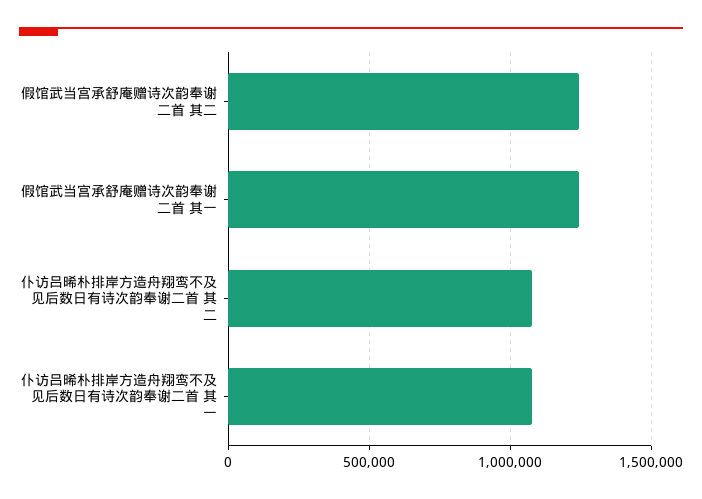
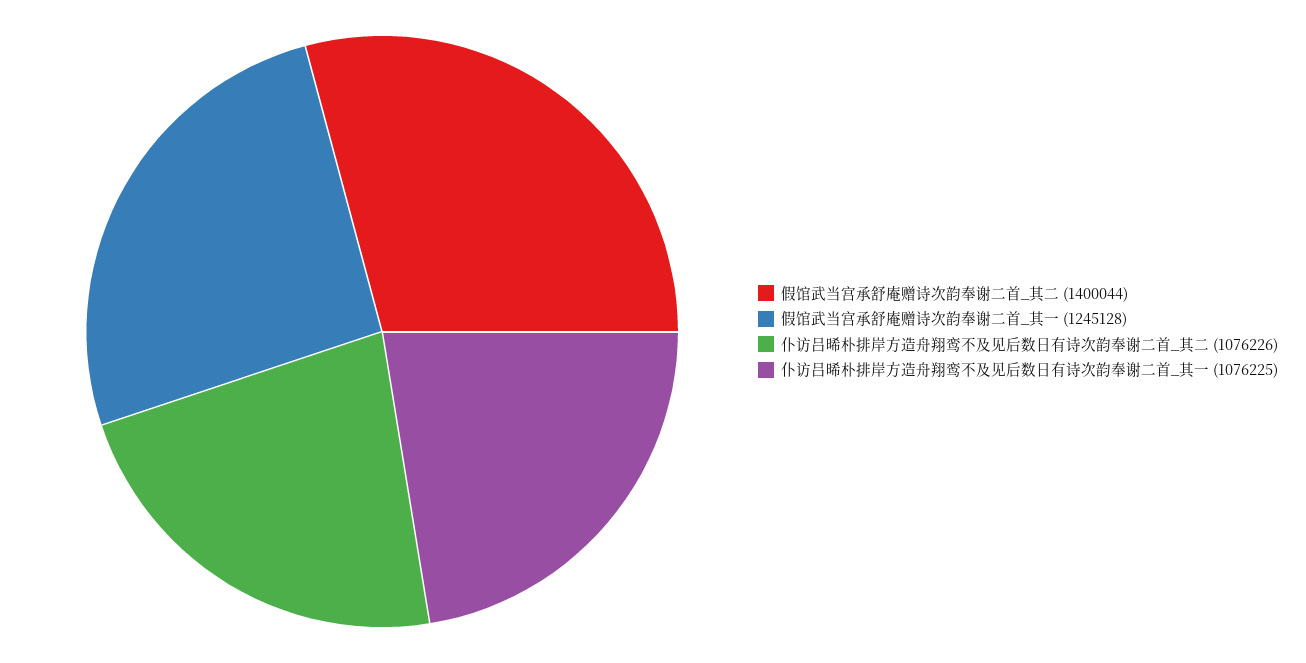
假馆武当宫承舒庵赠诗次韵奉谢二首 其二: 1250000 -> 1400044

